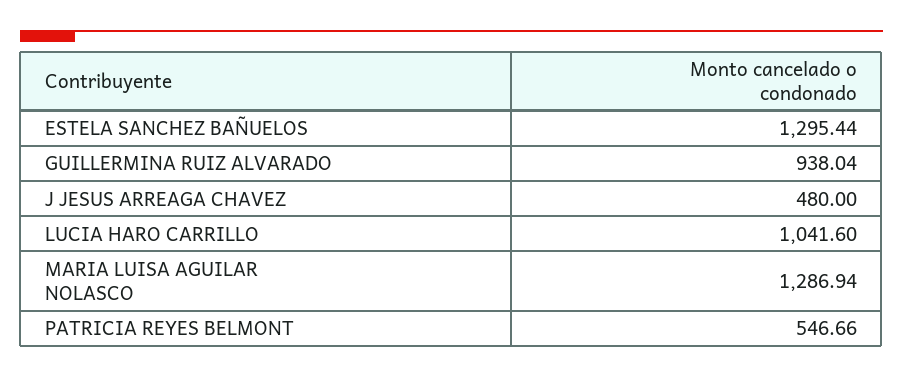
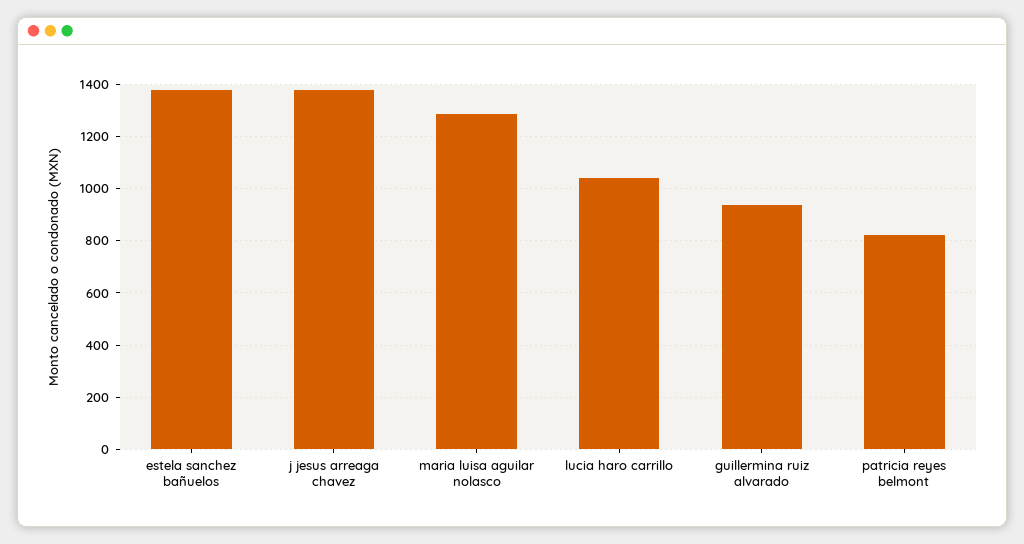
ESTELA SANCHEZ BAÑUELOS: 1295.44 -> 1375
J JESUS ARREAGA CHAVEZ: 480 -> 1375
PATRICIA REYES BELMONT: 546.66 -> 825

